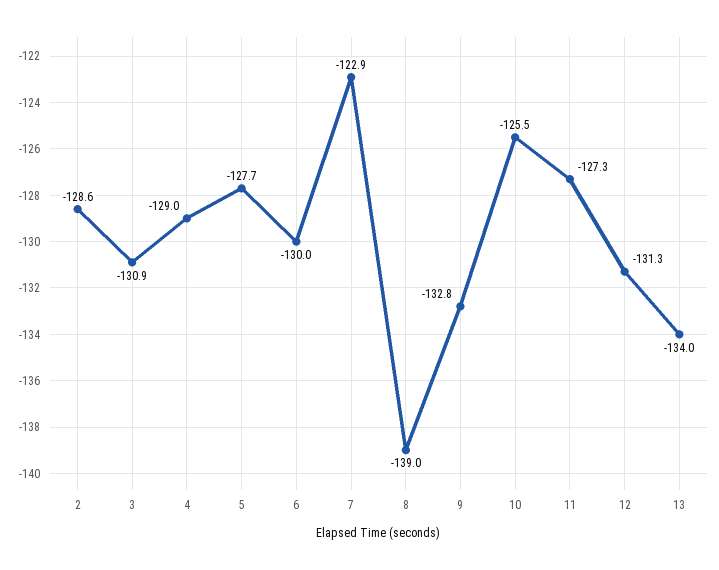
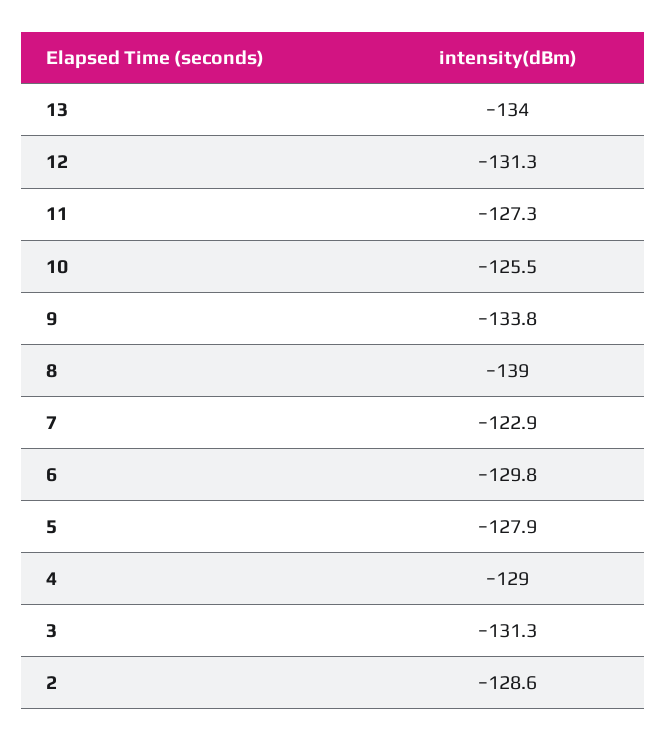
3: -130.9 -> -131.3
5: -127.7 -> -127.9
6: -130 -> -129.8
9: -132.8 -> -133.8

